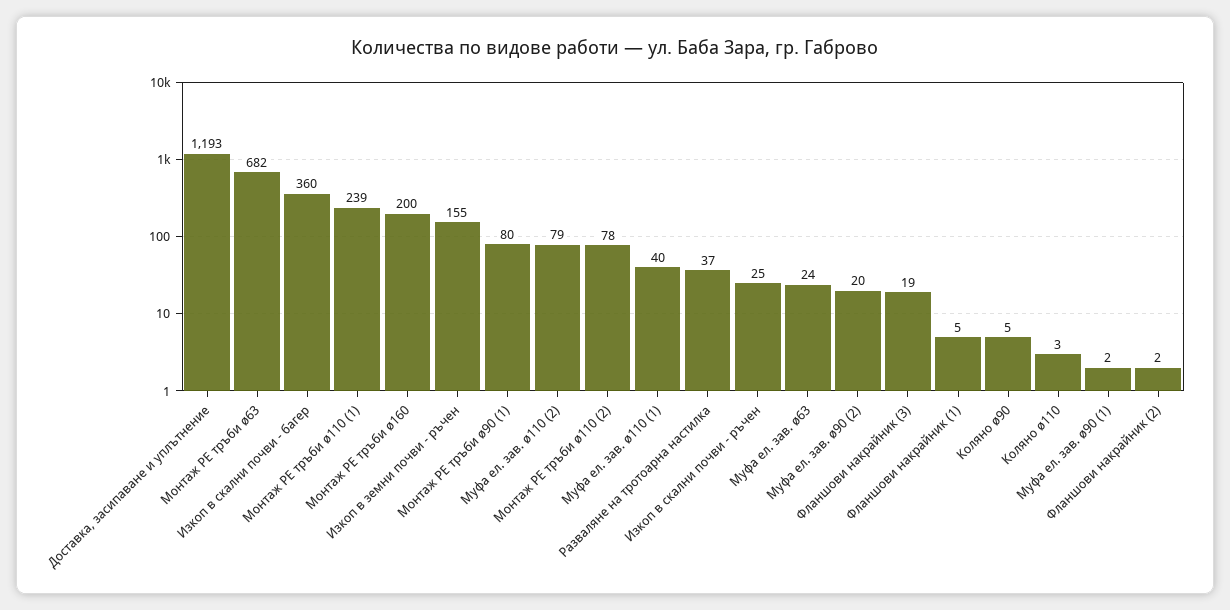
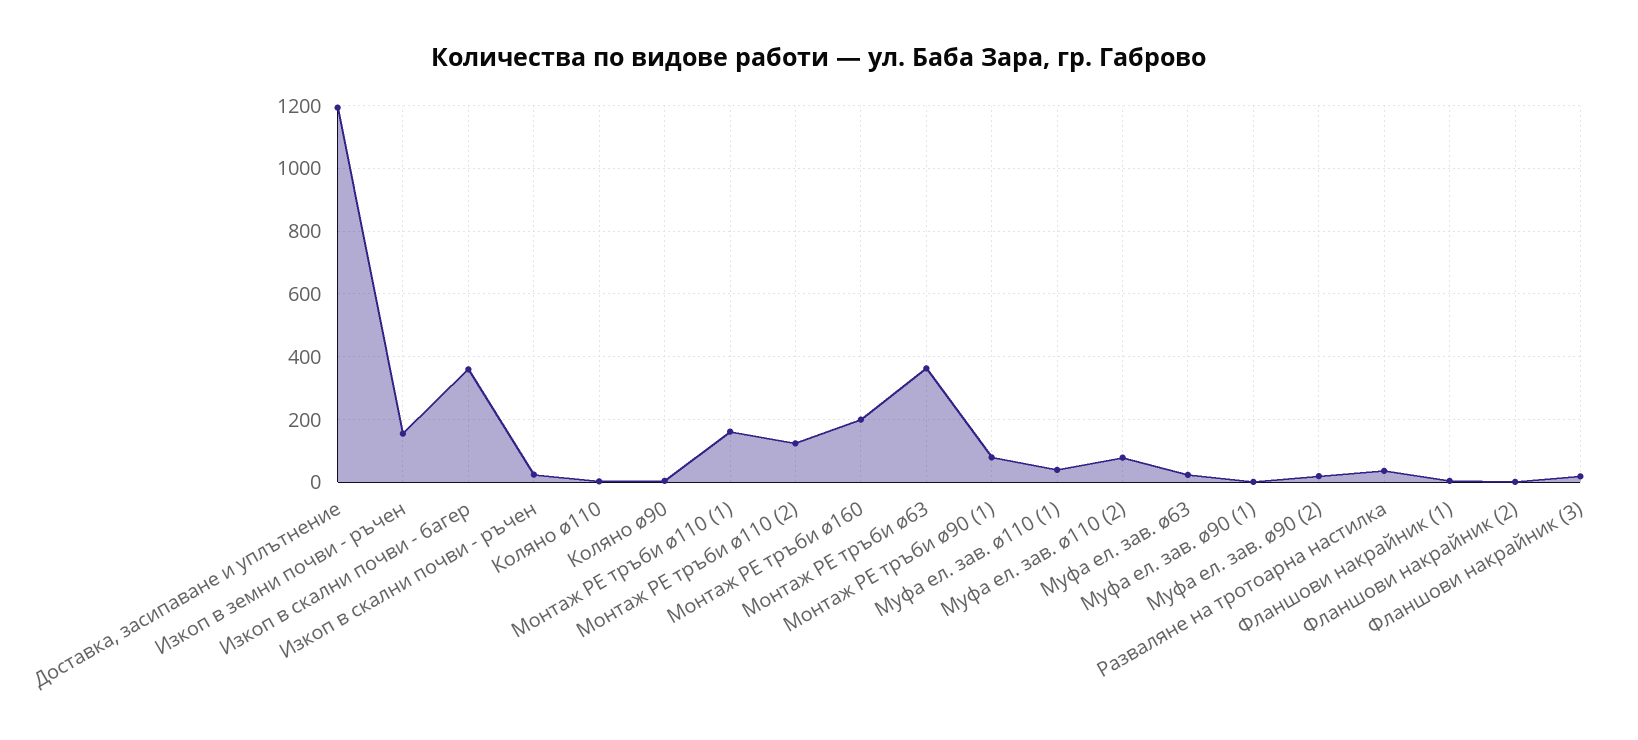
Монтаж PE тръби ø63: 682 -> 360
Монтаж PE тръби ø110 (1): 239 -> 160
Монтаж PE тръби ø110 (2): 78 -> 120

